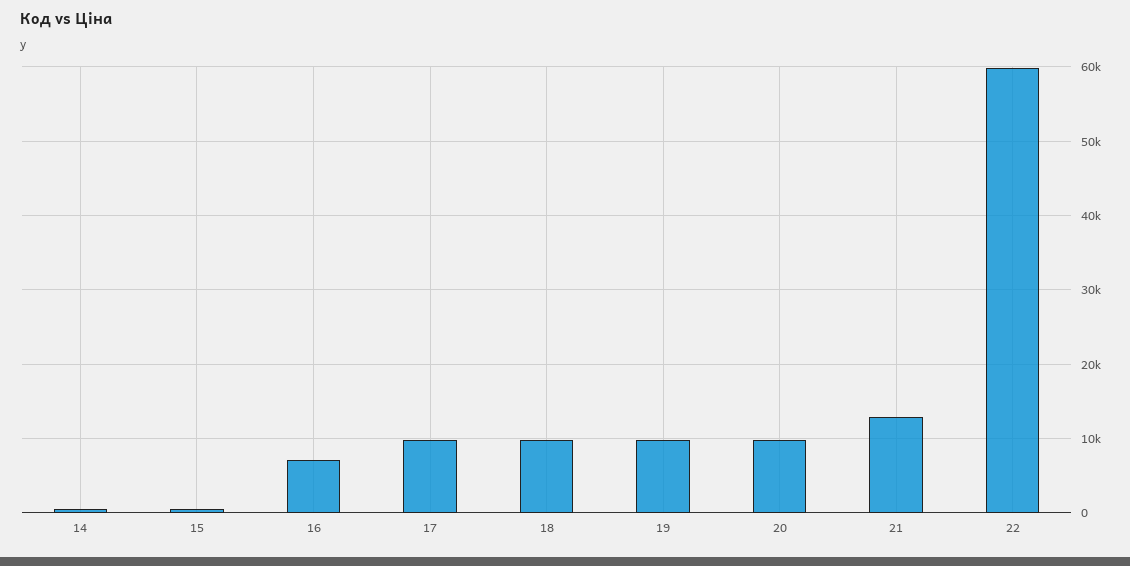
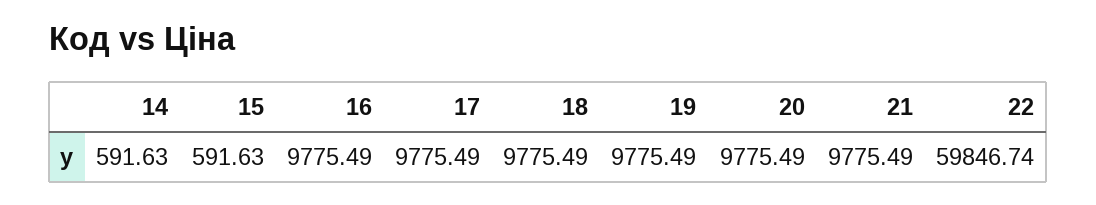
16: 7000 -> 9775.49
21: 13000 -> 9775.49

